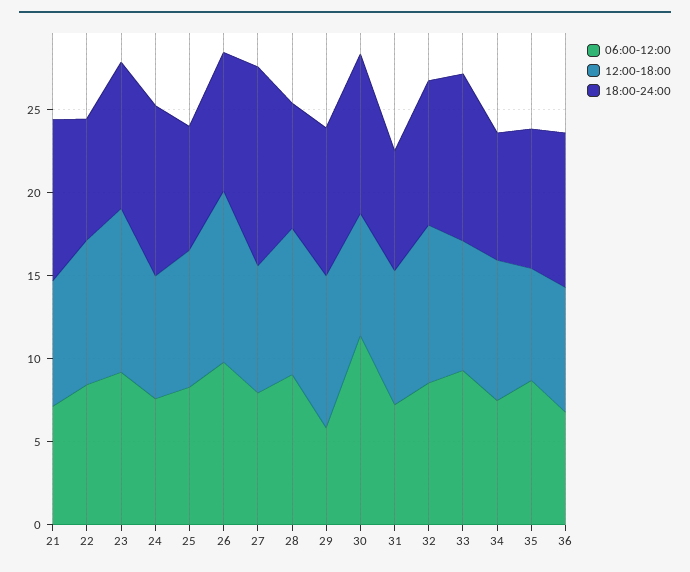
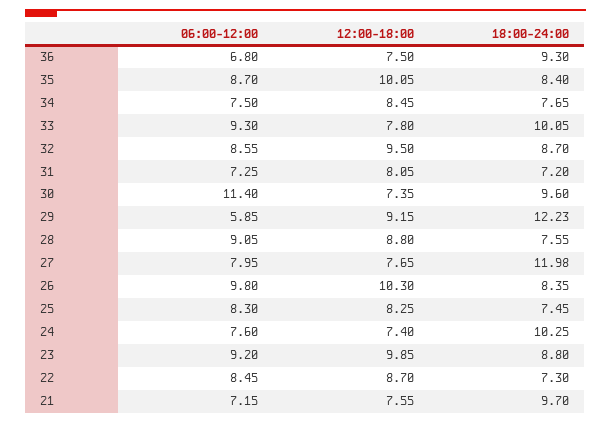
18:00-24:00, 29: 9 -> 12.23
12:00-18:00, 35: 7 -> 10.05

